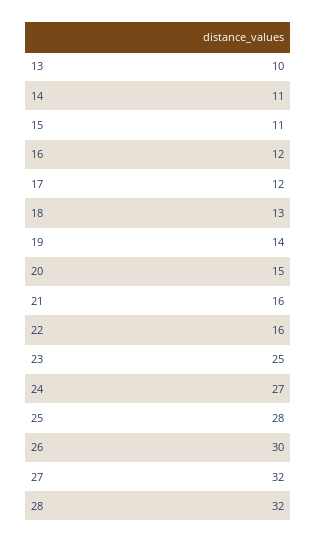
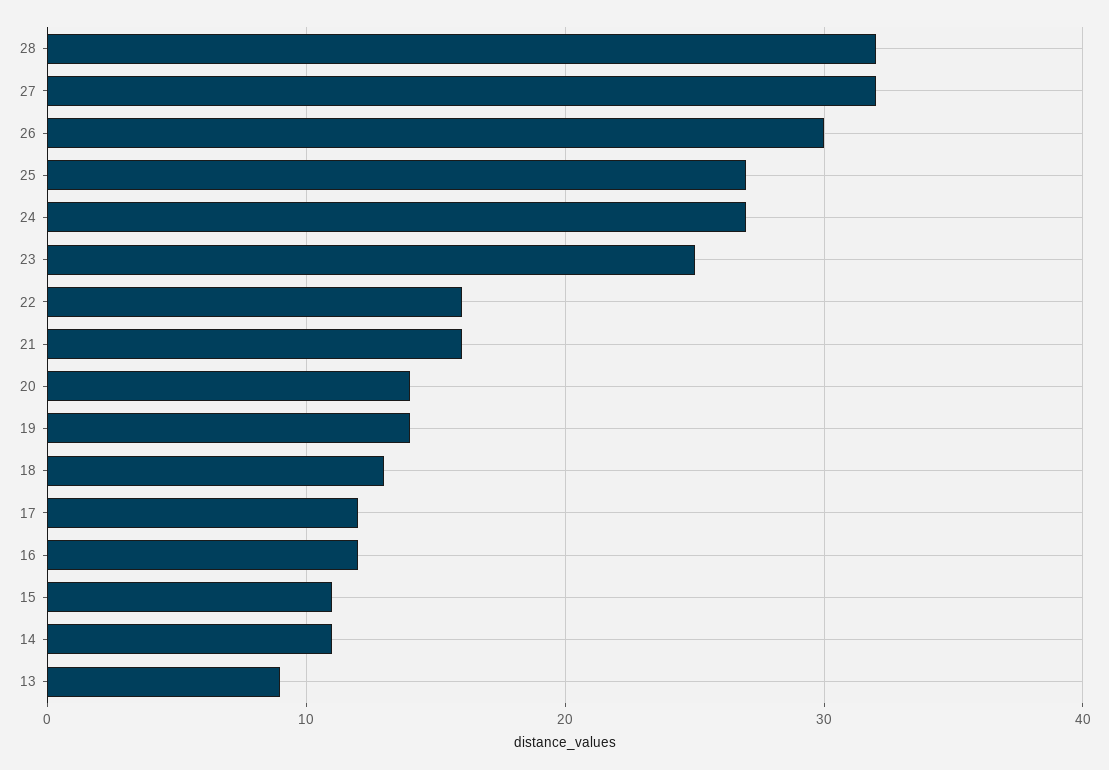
13: 10 -> 9
20: 15 -> 14
25: 28 -> 27

